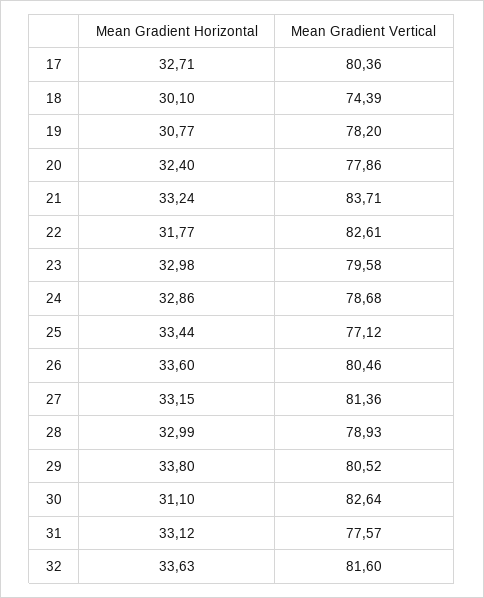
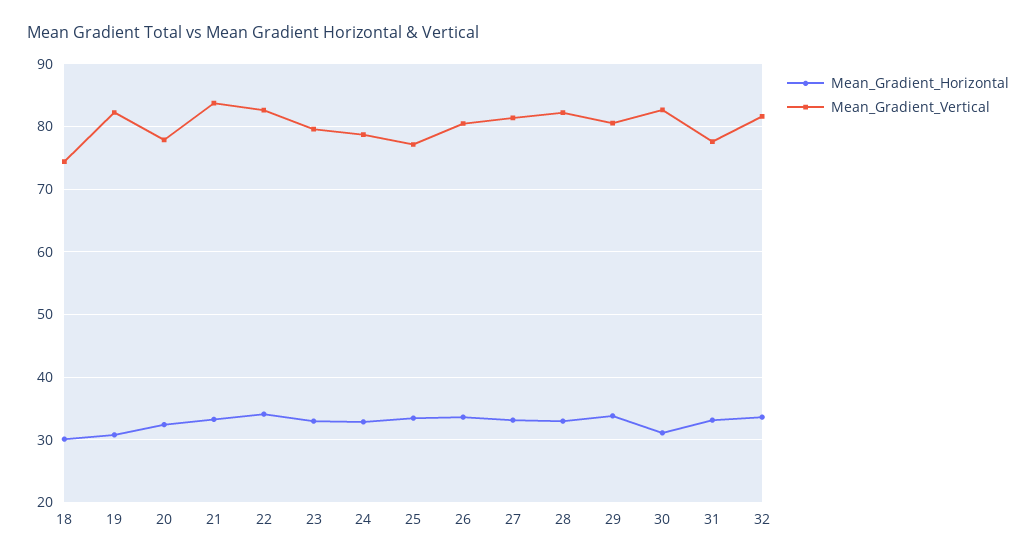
Mean Gradient Horizontal, 17: 32.71 -> none
Mean Gradient Vertical, 17: 80.36 -> none
Mean Gradient Vertical, 19: 78.2 -> 82
Mean Gradient Horizontal, 22: 31.77 -> 34
Mean Gradient Vertical, 28: 78.93 -> 82

